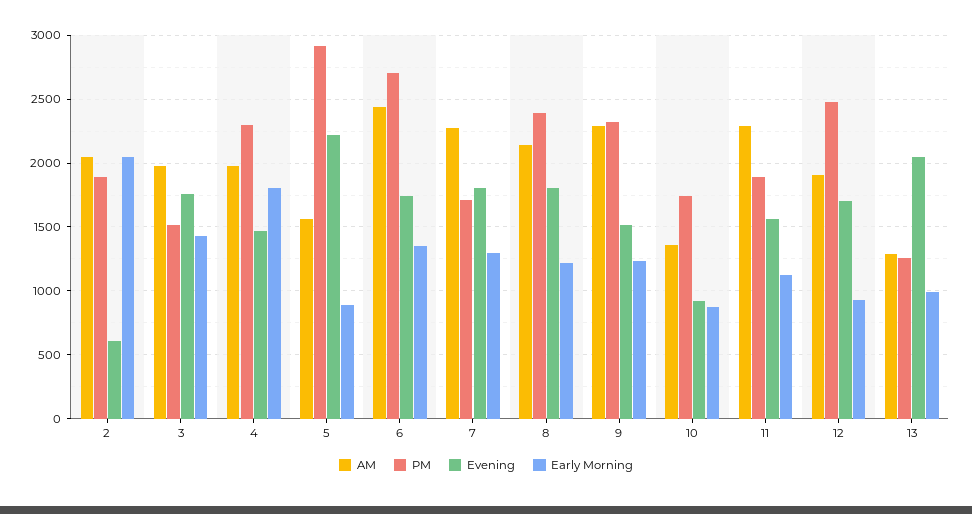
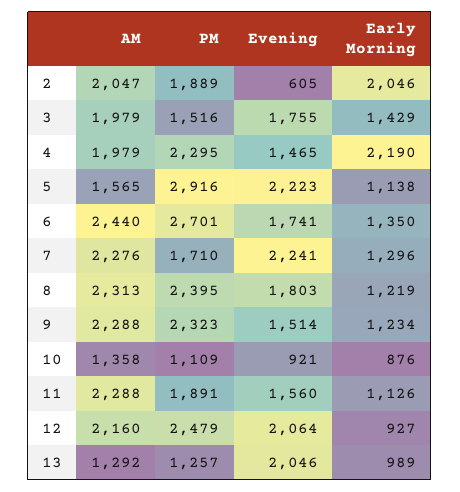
Early Morning, 4: 1800 -> 2190
Early Morning, 5: 900 -> 1138
Evening, 7: 1800 -> 2241
AM, 8: 2150 -> 2313
PM, 10: 1750 -> 1109
AM, 12: 1900 -> 2160
Evening, 12: 1700 -> 2064

